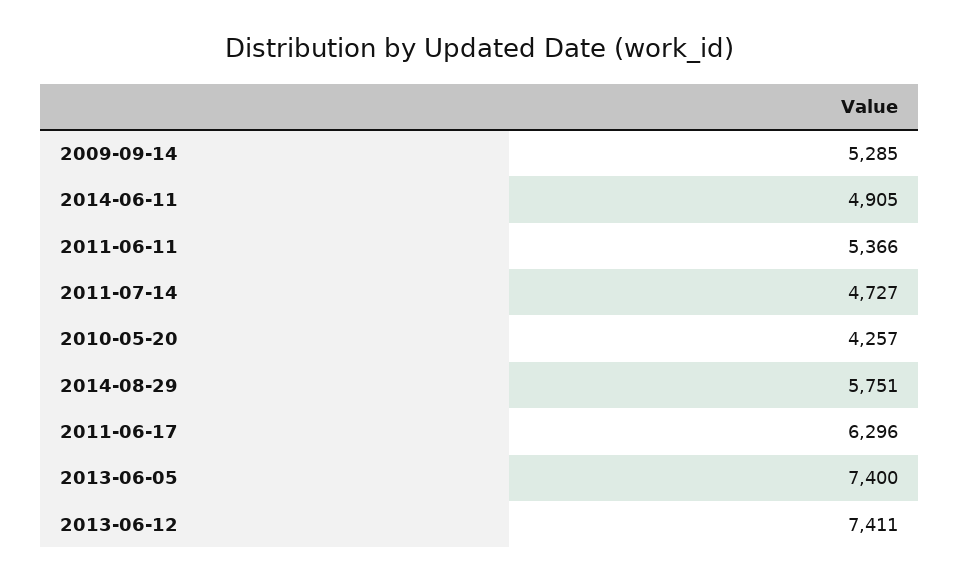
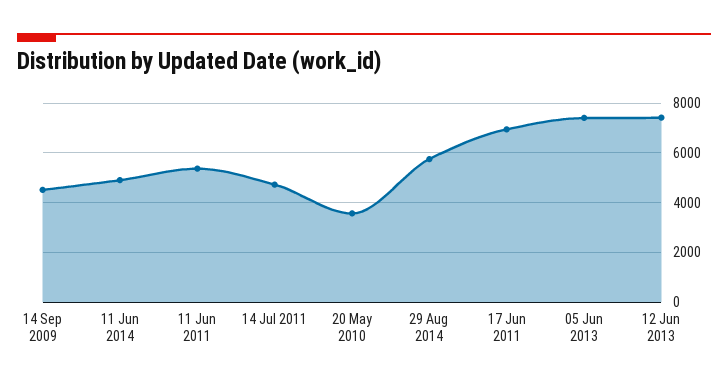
2009-09-14: 5285 -> 4500
2010-05-20: 4257 -> 3500
2011-06-17: 6296 -> 7000

